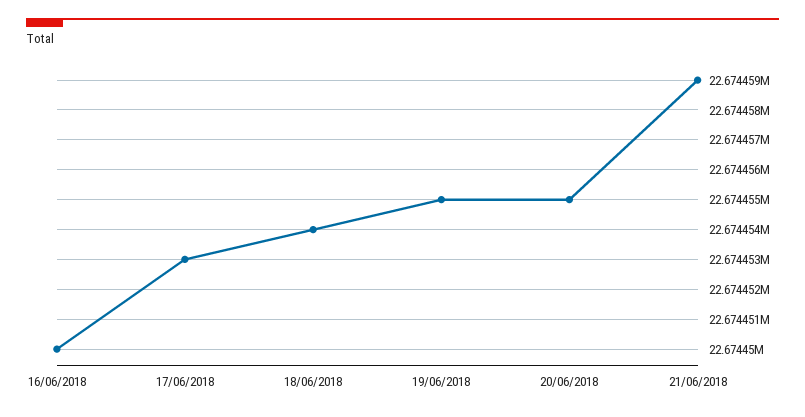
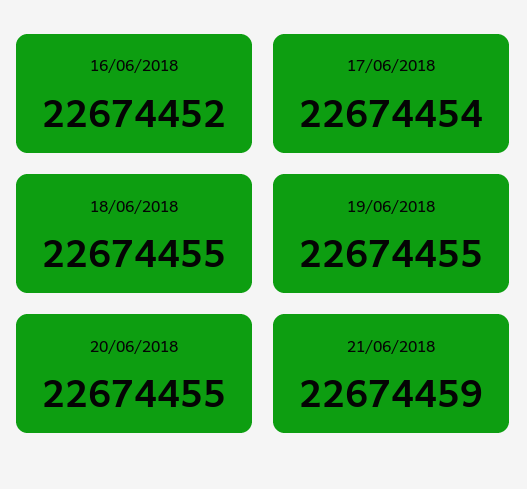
16/06/2018: 22674450 -> 22674452
17/06/2018: 22674453 -> 22674454
18/06/2018: 22674454 -> 22674455

